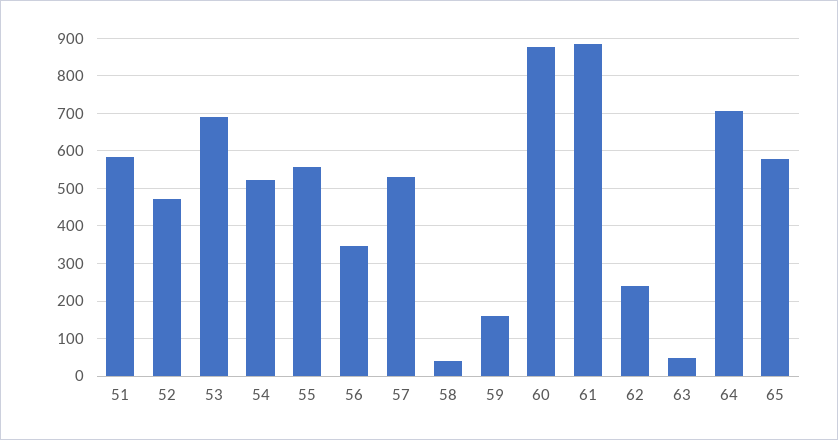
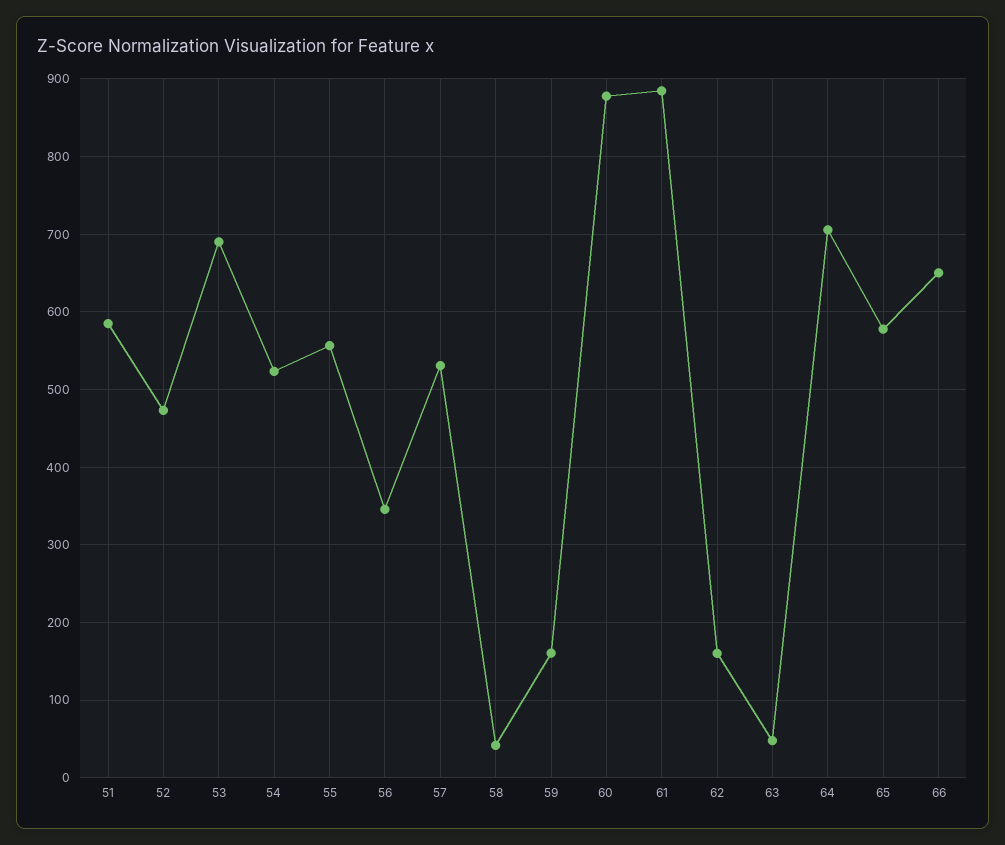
62: 240 -> 160
66: none -> 650

